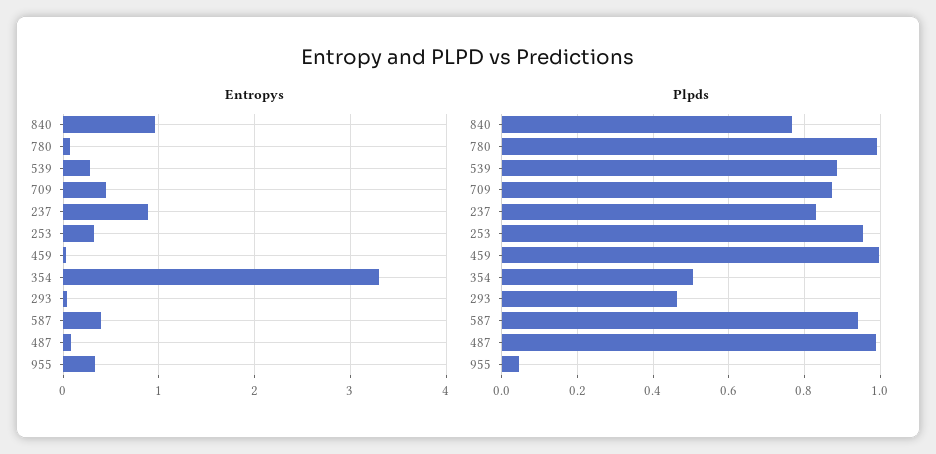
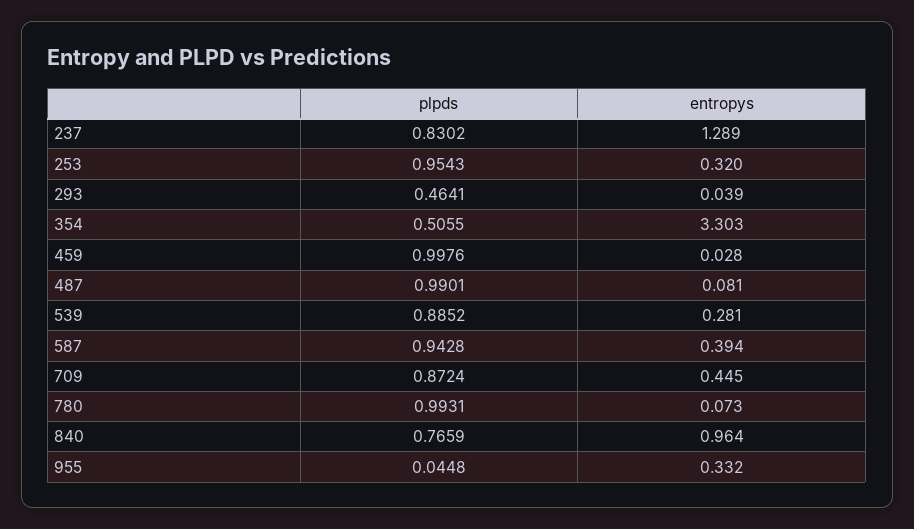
Entropys, 237: 0.9 -> 1.289

